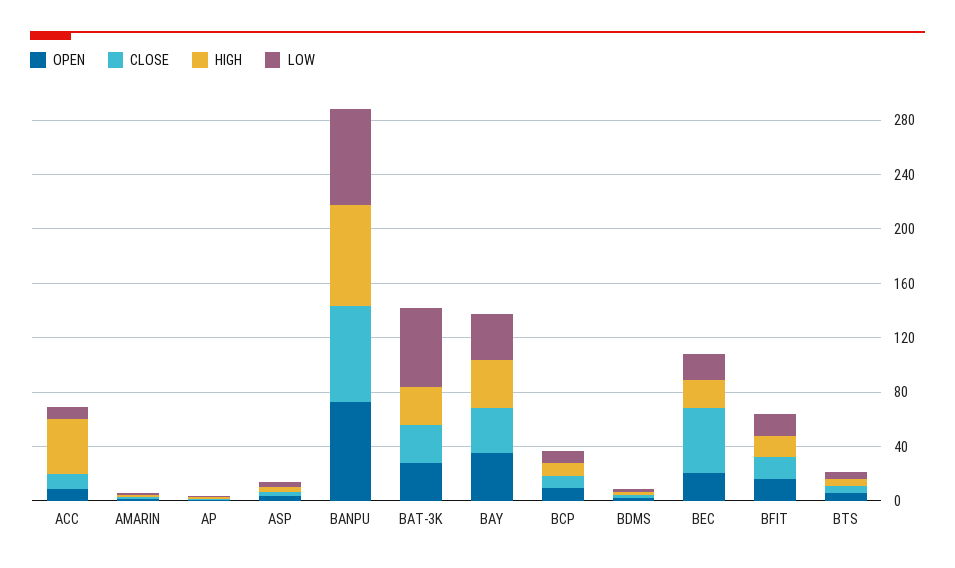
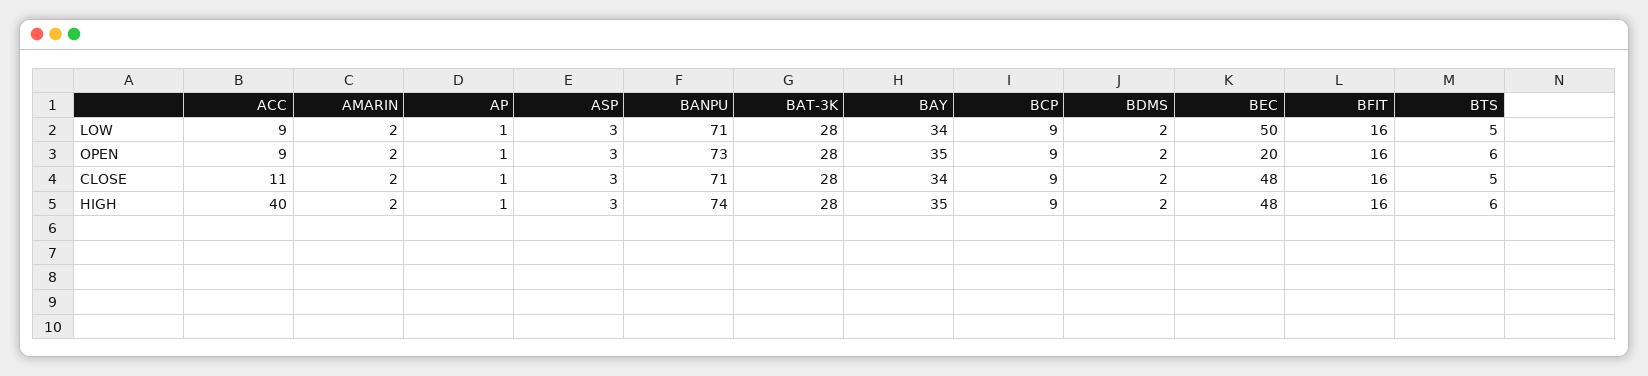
LOW, BAT-3K: 60 -> 28
HIGH, BEC: 20 -> 48
LOW, BEC: 20 -> 50

